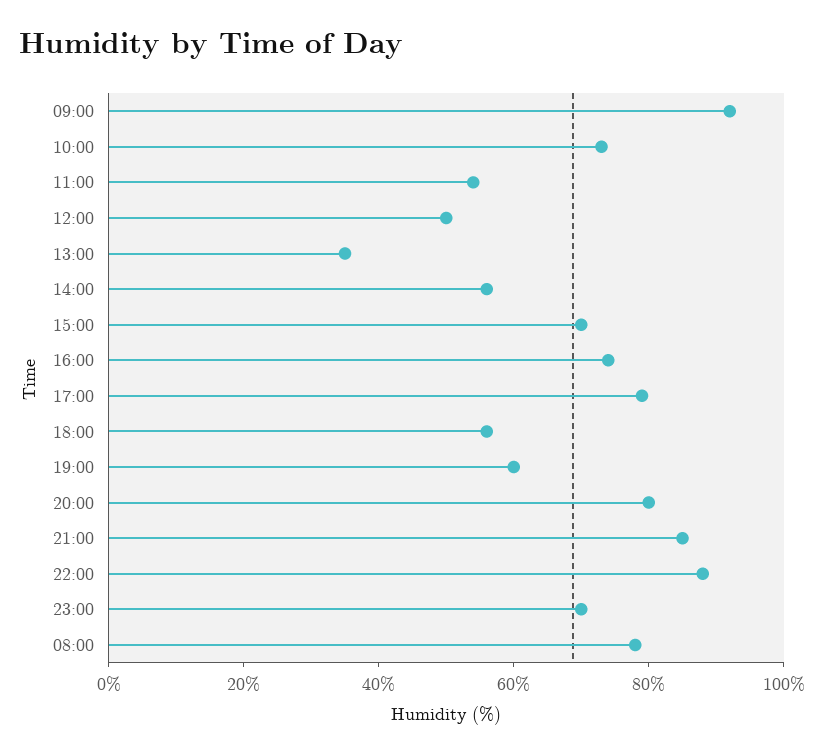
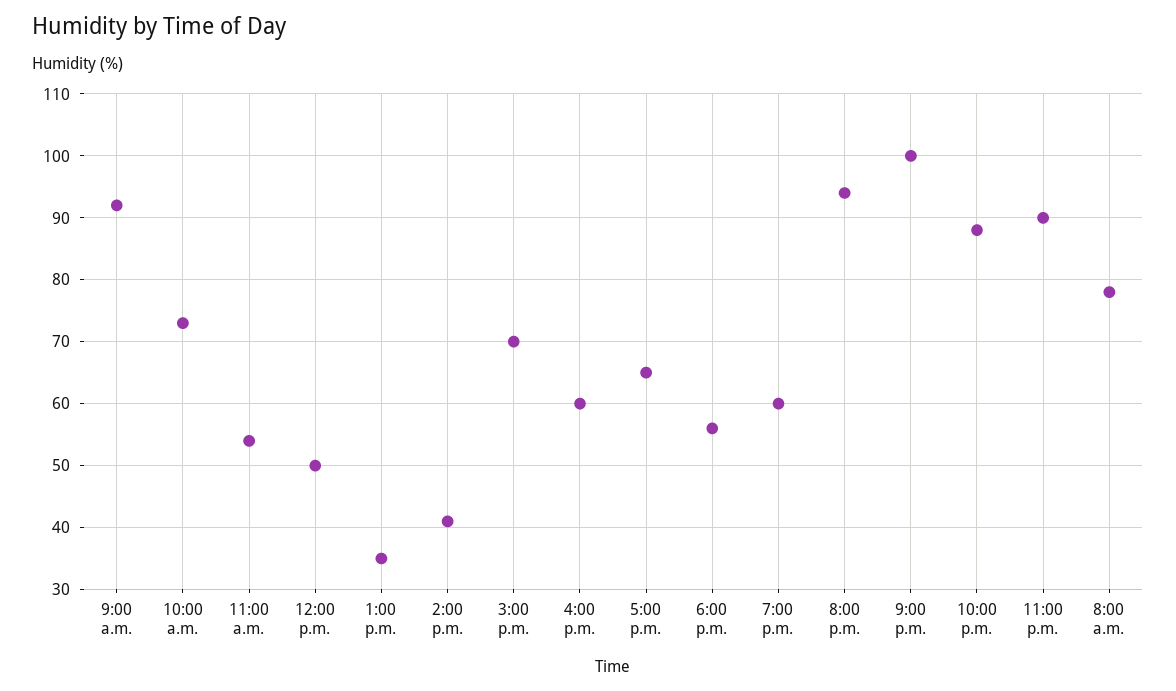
14:00: 55 -> 41
16:00: 75 -> 60
17:00: 80 -> 65
20:00: 80 -> 94
21:00: 85 -> 100
23:00: 70 -> 90

